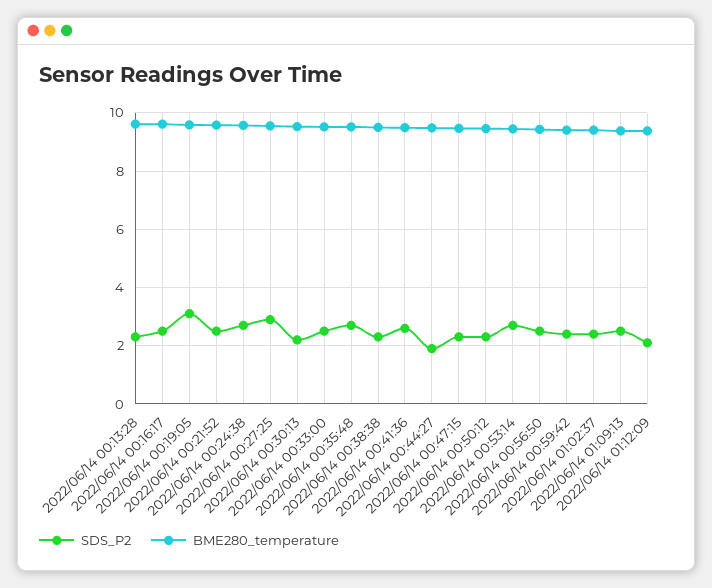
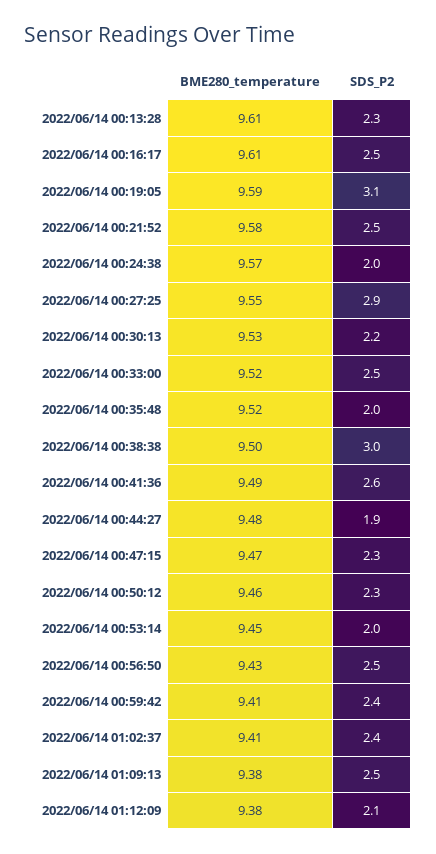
SDS_P2, 2022/06/14 00:24:38: 2.75 -> 2
SDS_P2, 2022/06/14 00:35:48: 2.75 -> 2
SDS_P2, 2022/06/14 00:38:38: 2.25 -> 3
SDS_P2, 2022/06/14 00:53:14: 2.75 -> 2

